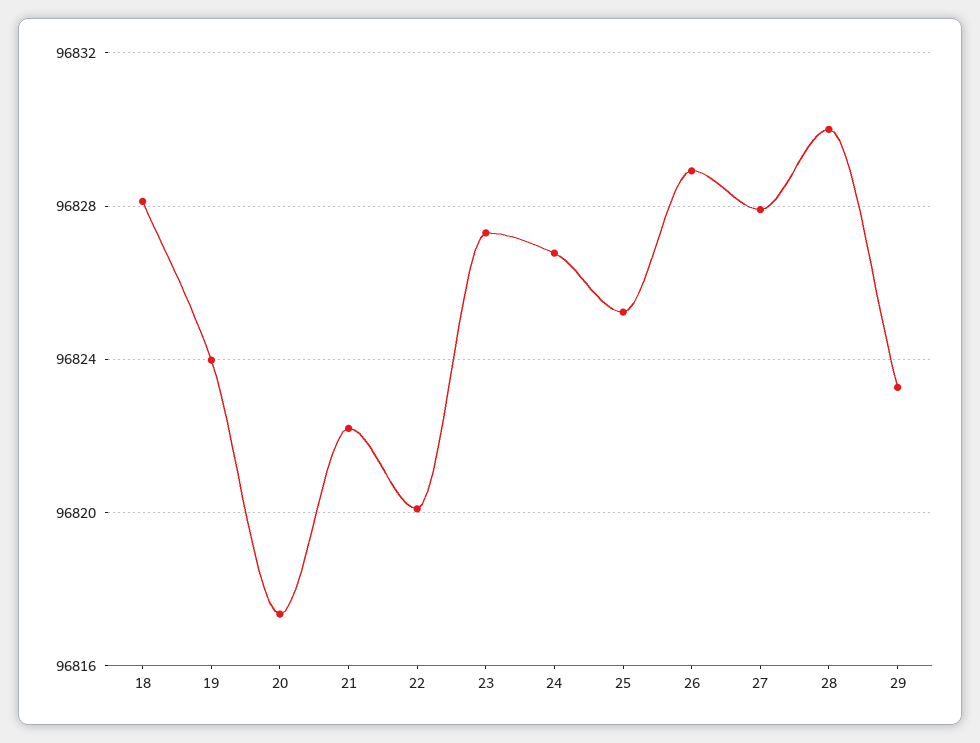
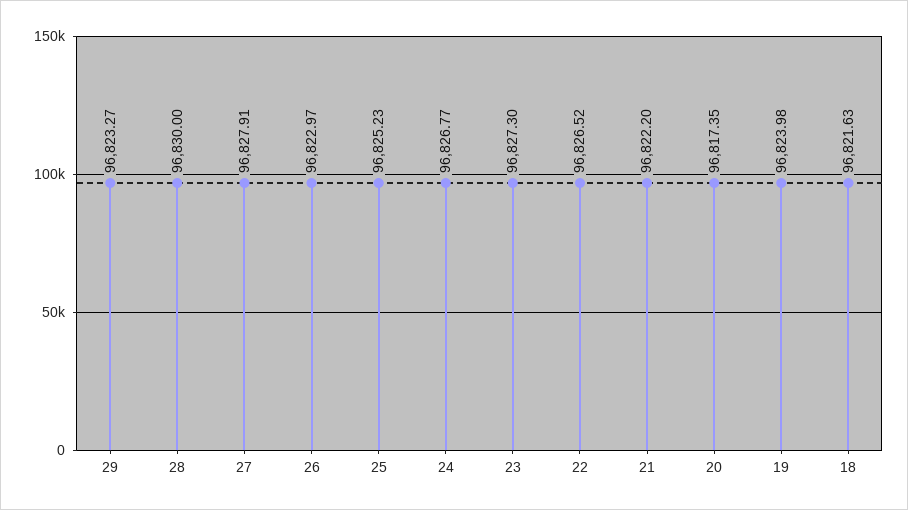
18: 96828 -> 96821.63
22: 96820 -> 96826.52
26: 96829 -> 96822.97

